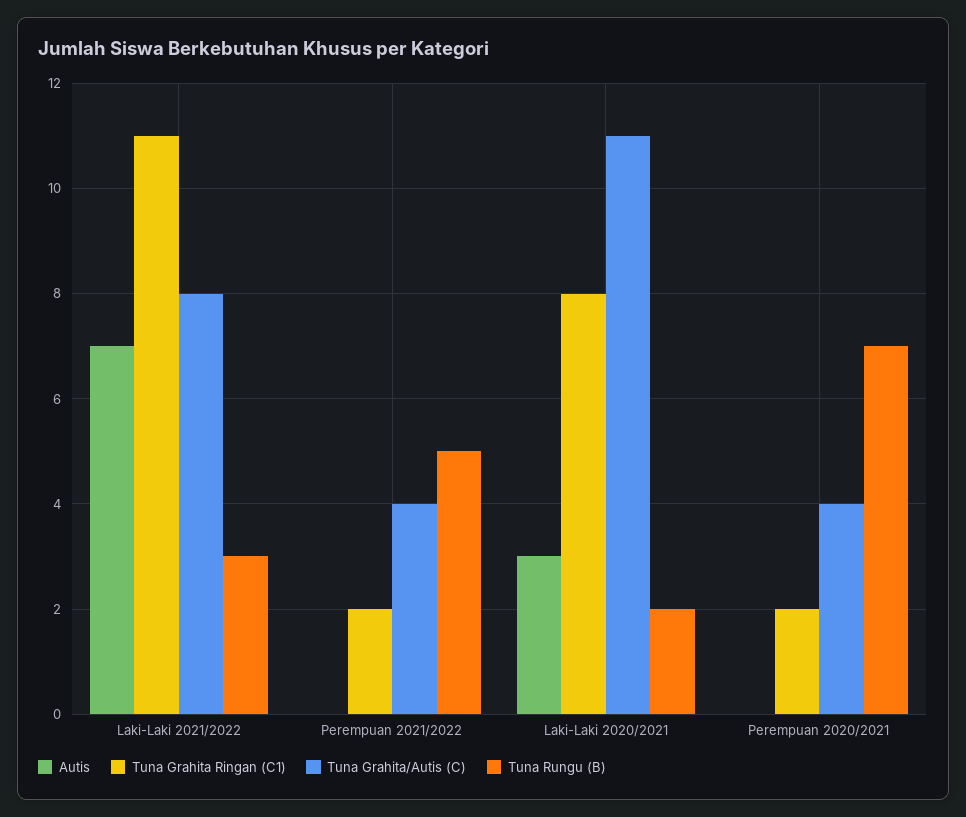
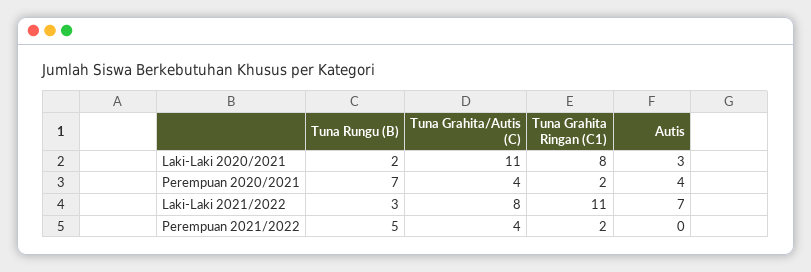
Autis, Perempuan 2020/2021: 0 -> 4

